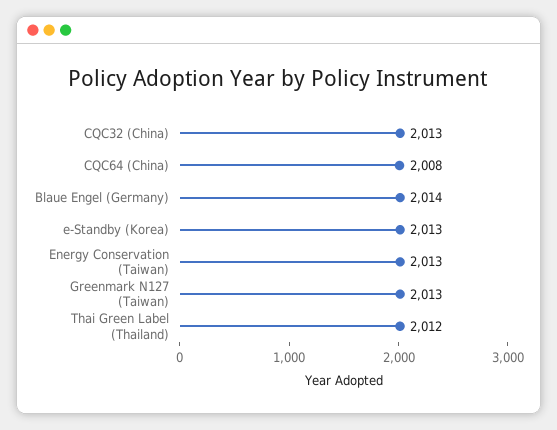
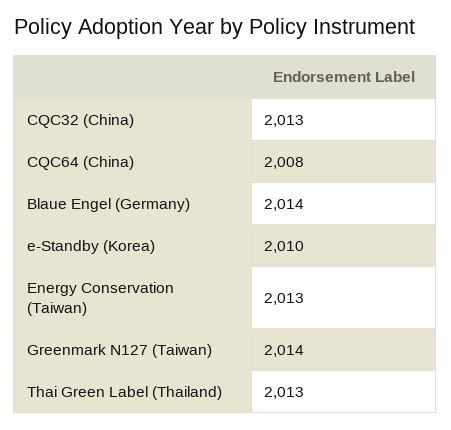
e-Standby (Korea): 2013 -> 2010
Greenmark N127 (Taiwan): 2013 -> 2014
Thai Green Label (Thailand): 2012 -> 2013

